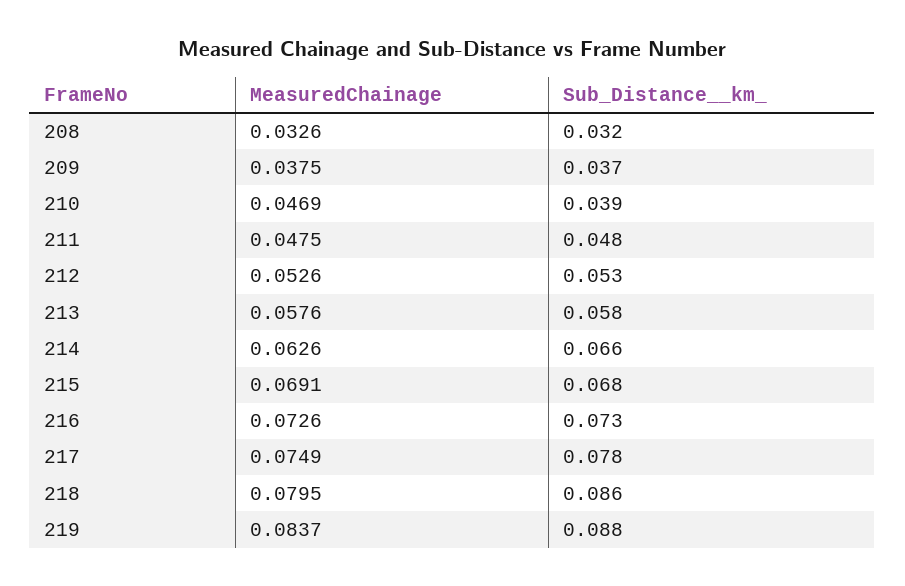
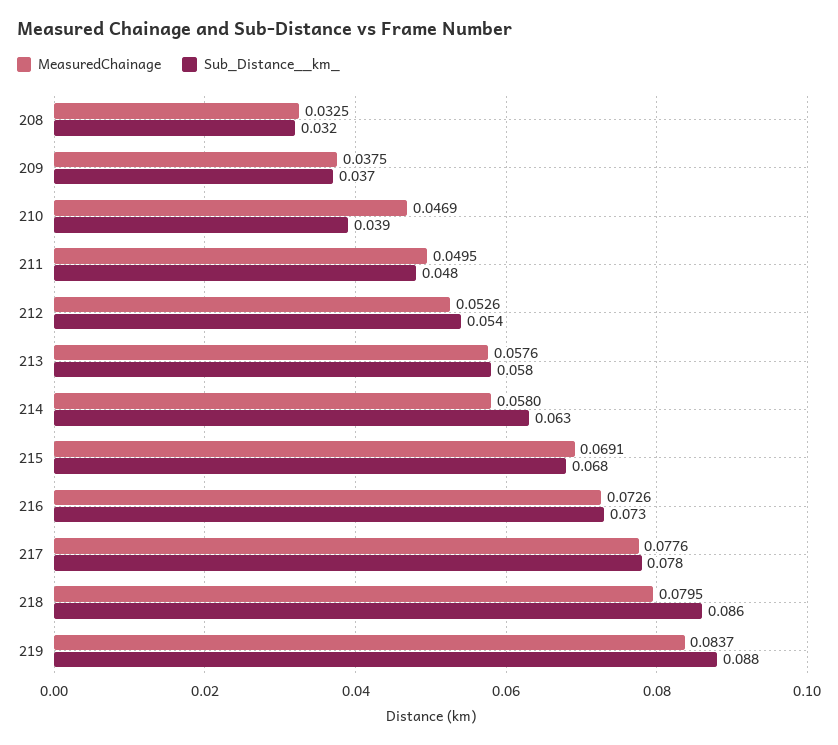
MeasuredChainage, 208: 0.0326 -> 0.0325
MeasuredChainage, 211: 0.0475 -> 0.0495
Sub_Distance__km_, 212: 0.053 -> 0.054
MeasuredChainage, 214: 0.0626 -> 0.058
Sub_Distance__km_, 214: 0.066 -> 0.063
MeasuredChainage, 217: 0.0749 -> 0.0776

